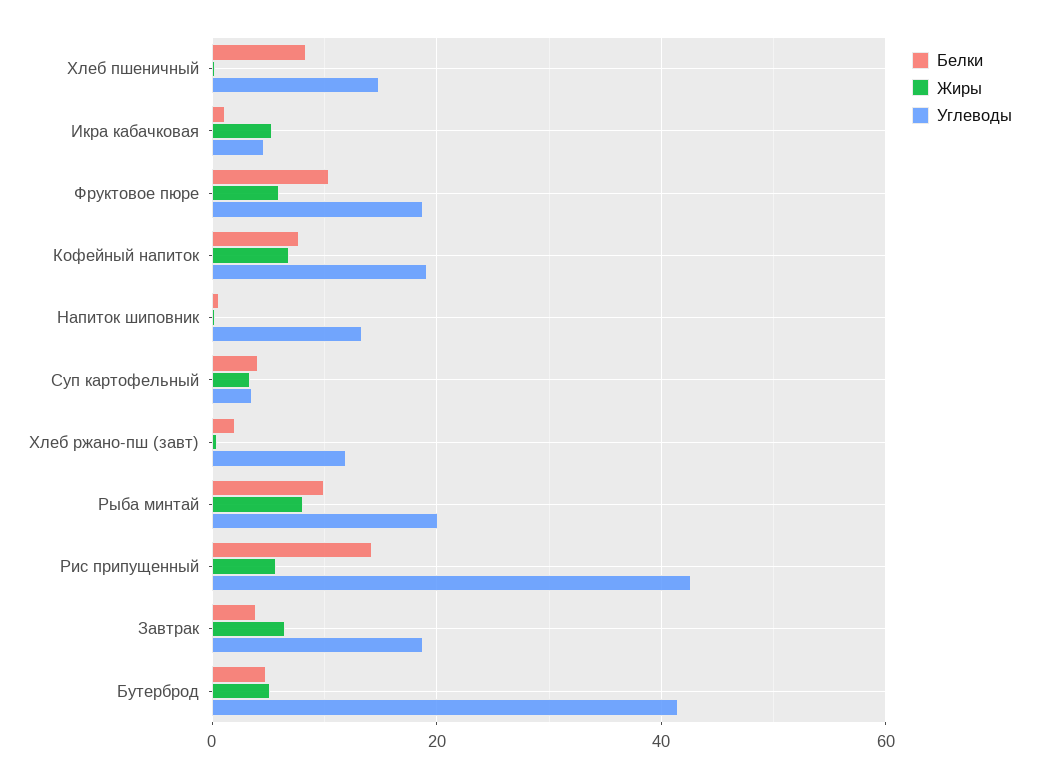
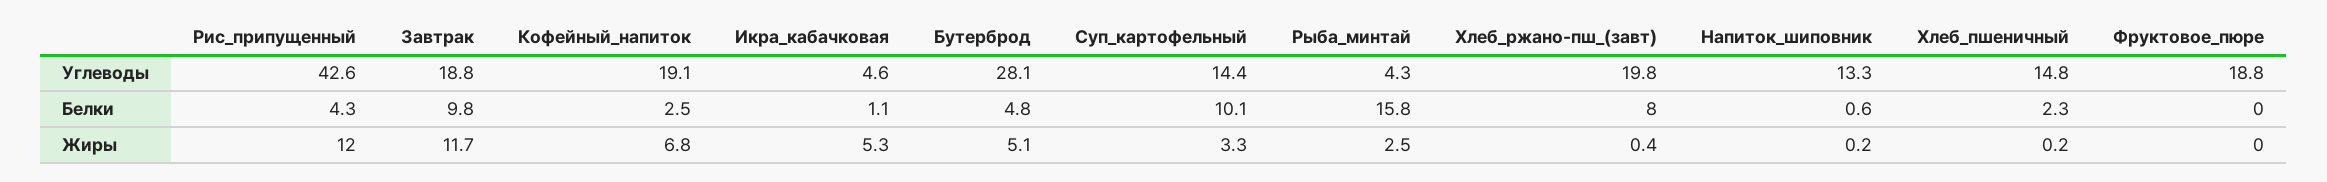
Белки, Хлеб пшеничный: 8 -> 2.3
Белки, Фруктовое пюре: 10 -> 0
Жиры, Фруктовое пюре: 6 -> 0
Белки, Кофейный напиток: 8 -> 2.5
Белки, Суп картофельный: 4 -> 10.1
Углеводы, Суп картофельный: 4 -> 14.4
Белки, Хлеб ржано-пш (завт): 2 -> 8
Углеводы, Хлеб ржано-пш (завт): 12 -> 19.8
Белки, Рыба минтай: 10 -> 15.8
Жиры, Рыба минтай: 8 -> 2.5
Углеводы, Рыба минтай: 20 -> 4.3
Белки, Рис припущенный: 14 -> 4.3
Жиры, Рис припущенный: 6 -> 12
Белки, Завтрак: 4 -> 9.8
Жиры, Завтрак: 6 -> 11.7
Углеводы, Бутерброд: 42 -> 28.1

